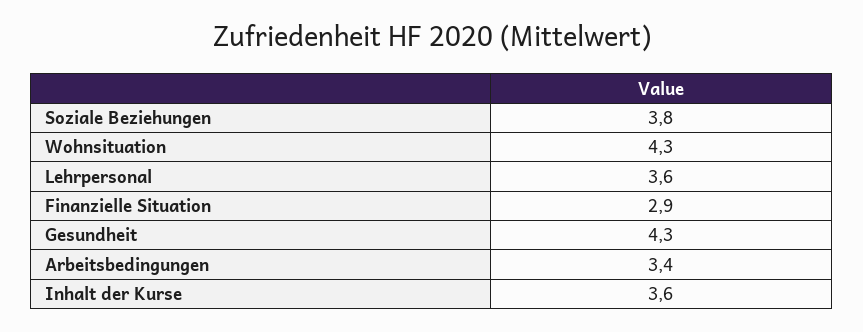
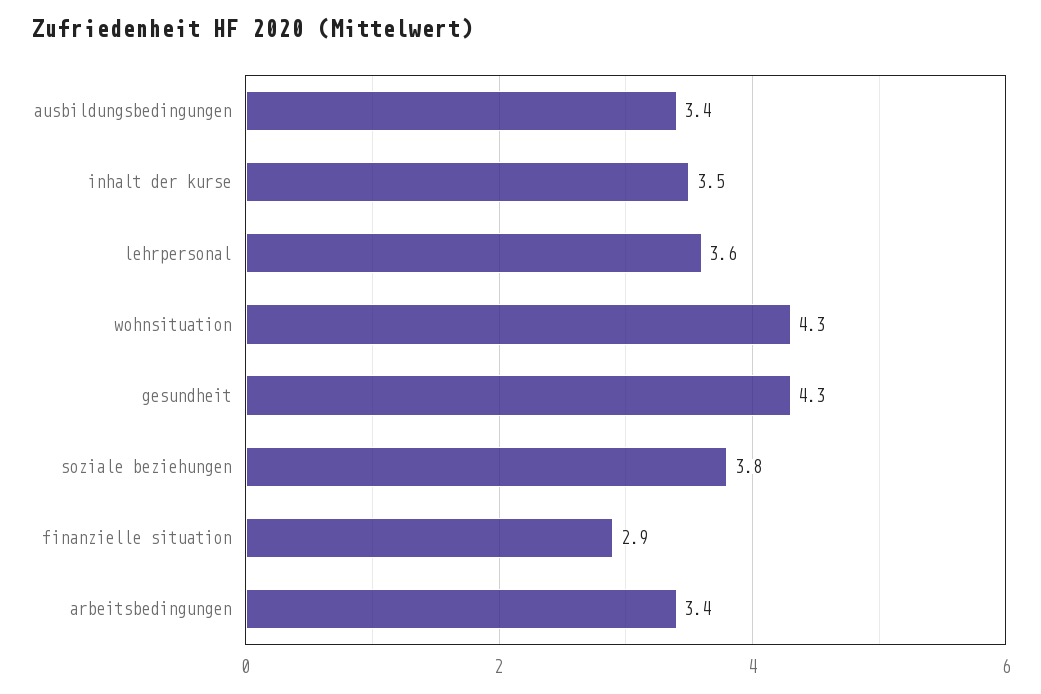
Inhalt der Kurse: 3.6 -> 3.5
ausbildungsbedingungen: none -> 3.4

